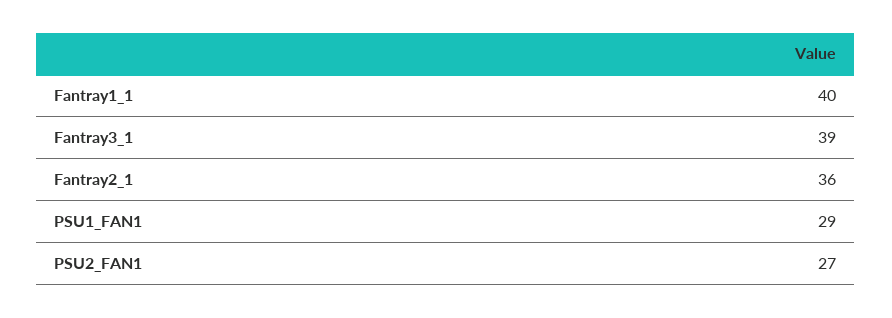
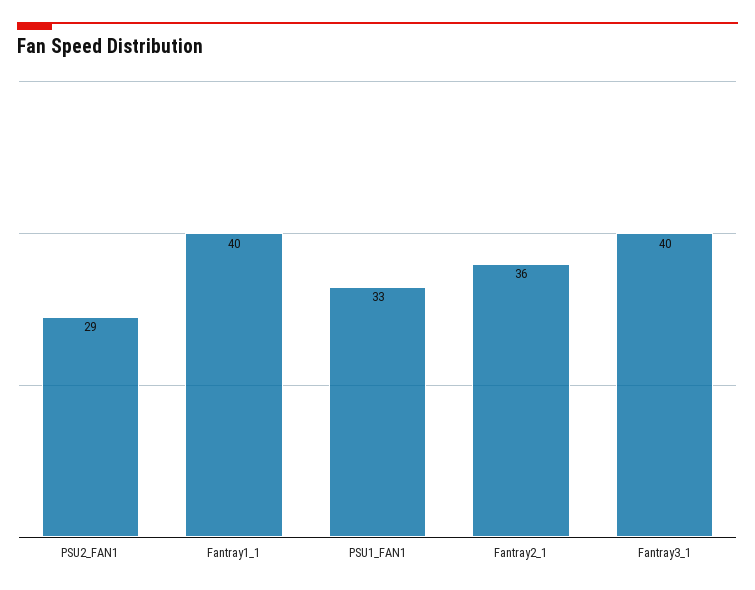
Fantray3_1: 39 -> 40
PSU1_FAN1: 29 -> 33
PSU2_FAN1: 27 -> 29

